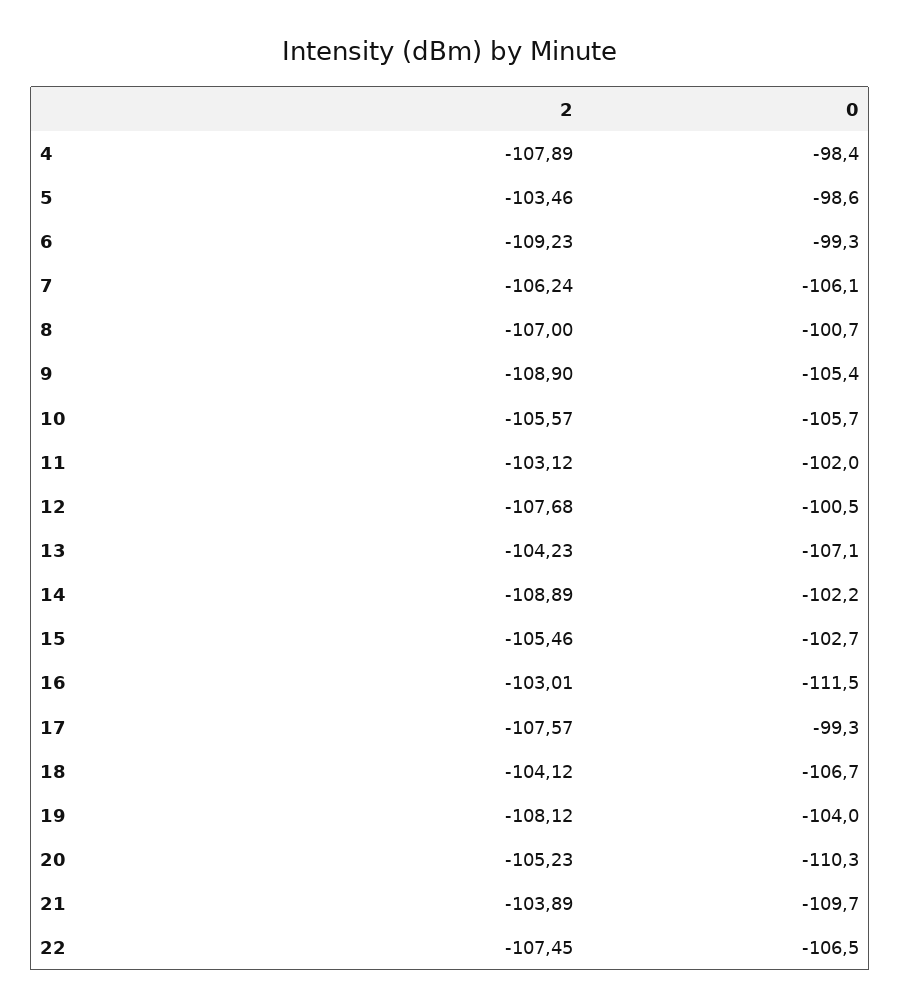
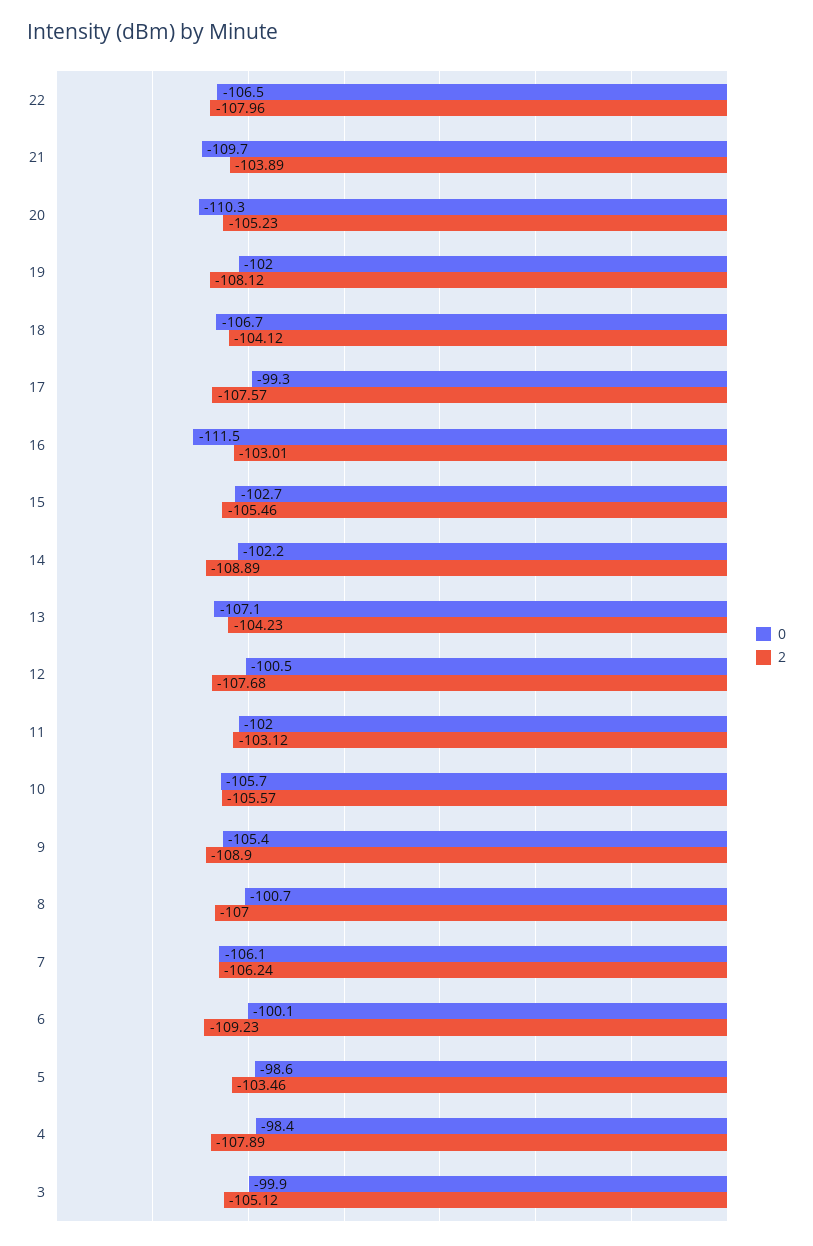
0, 6: -99.3 -> -100.1
0, 19: -104 -> -102
2, 22: -107.45 -> -107.96
0, 3: none -> -99.9
2, 3: none -> -105.12

